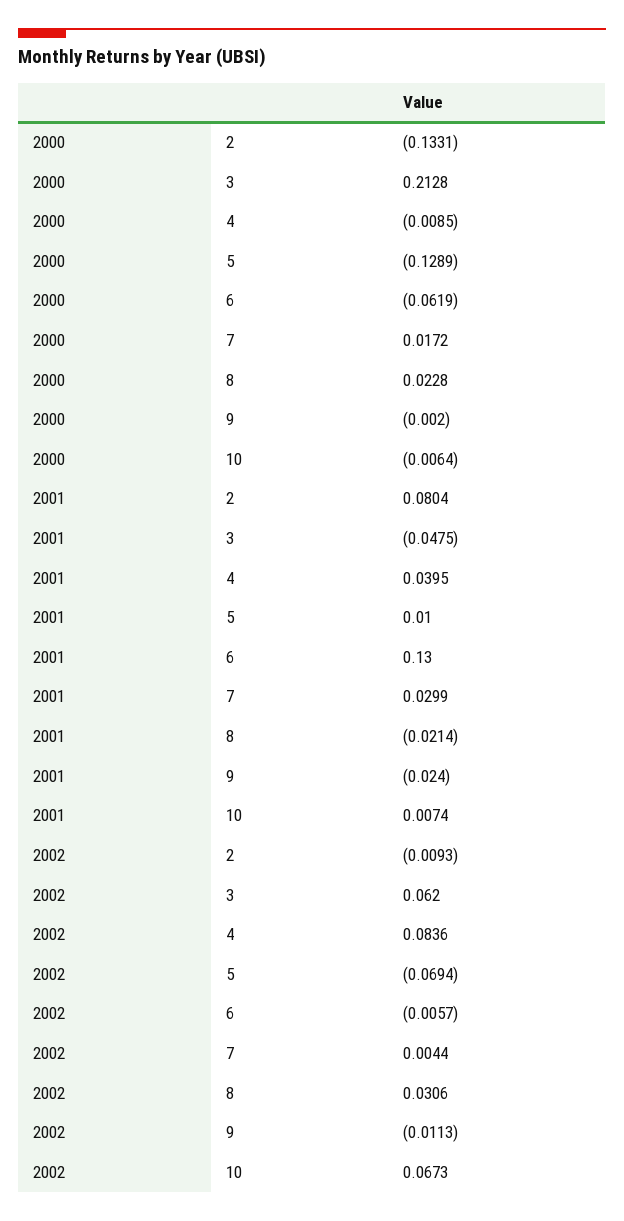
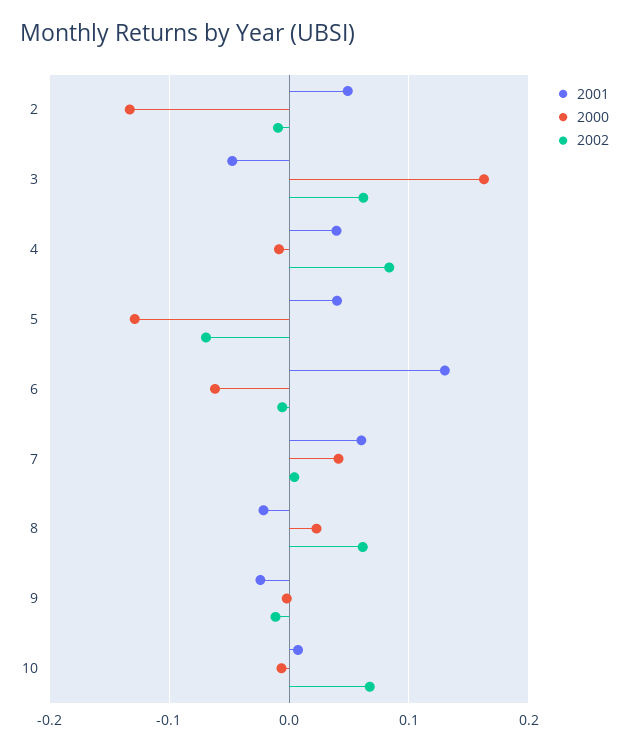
2000, 3: 0.2128 -> 0.16
2000, 7: 0.0172 -> 0.04
2001, 2: 0.0804 -> 0.05
2001, 5: 0.01 -> 0.04
2001, 7: 0.0299 -> 0.06
2002, 8: 0.0306 -> 0.06

